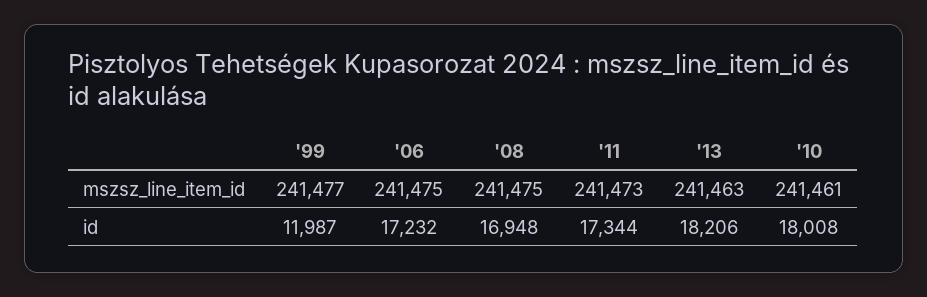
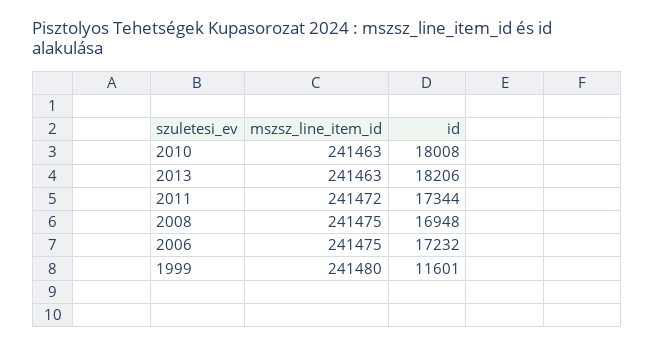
'99, mszsz_line_item_id: 241477 -> 241480
'11, mszsz_line_item_id: 241473 -> 241472
'10, mszsz_line_item_id: 241461 -> 241463
'99, id: 11987 -> 11601

